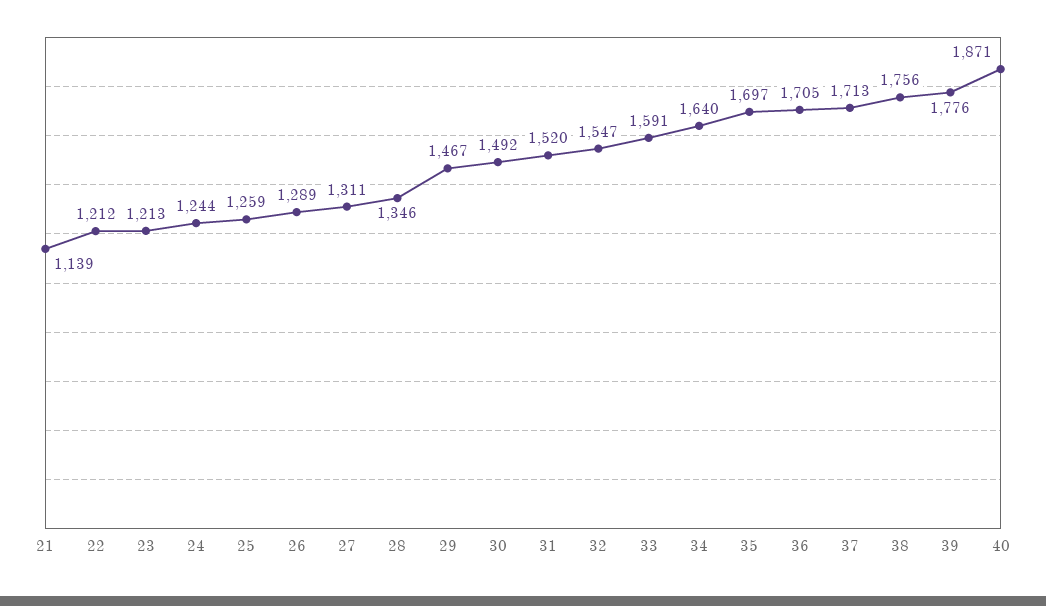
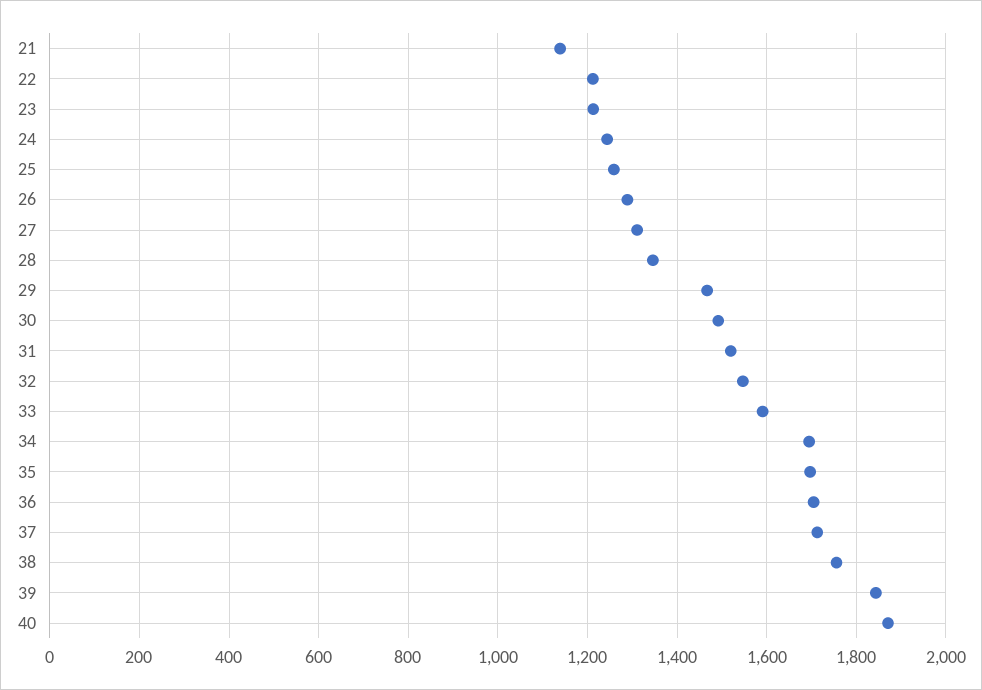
34: 1640 -> 1700
39: 1776 -> 1840

